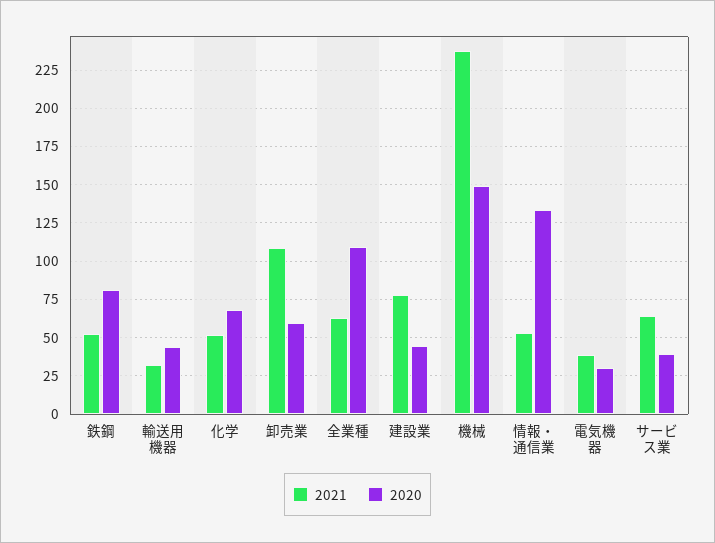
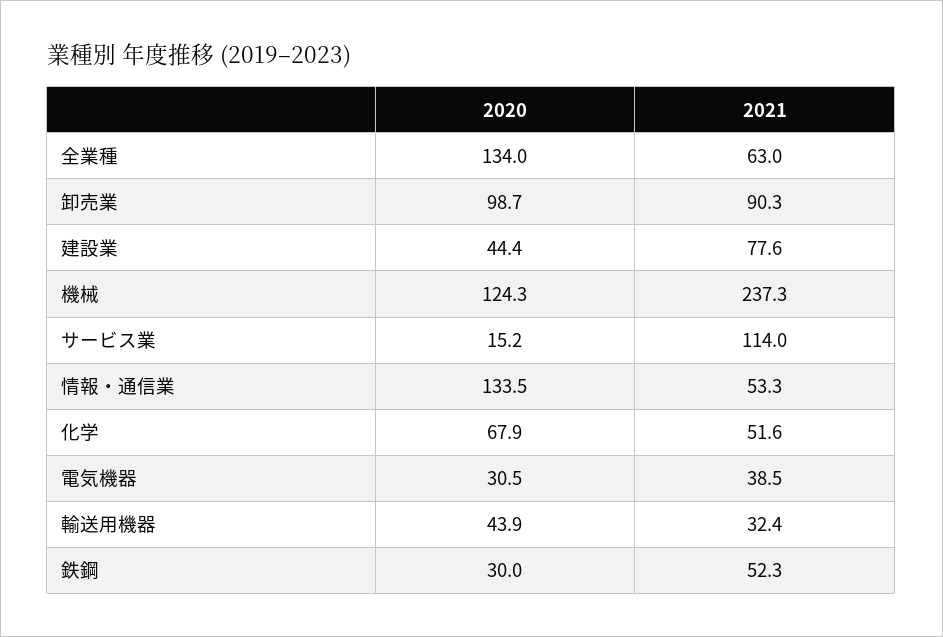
2020, 鉄鋼: 80 -> 30
2021, 卸売業: 110 -> 90.3
2020, 卸売業: 60 -> 98.7
2020, 全業種: 110 -> 134
2020, 機械: 150 -> 124.3
2021, サービス業: 65 -> 114
2020, サービス業: 40 -> 15.2

